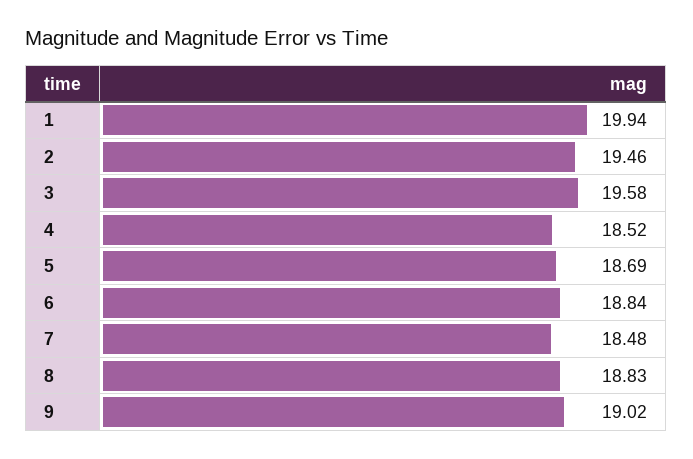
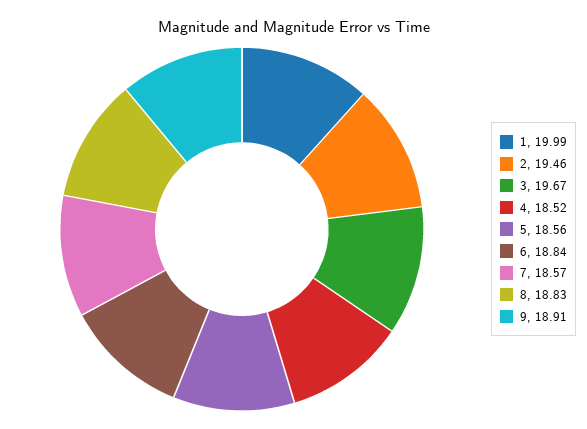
1: 19.94 -> 19.99
3: 19.58 -> 19.67
5: 18.69 -> 18.56
7: 18.48 -> 18.57
9: 19.02 -> 18.91

